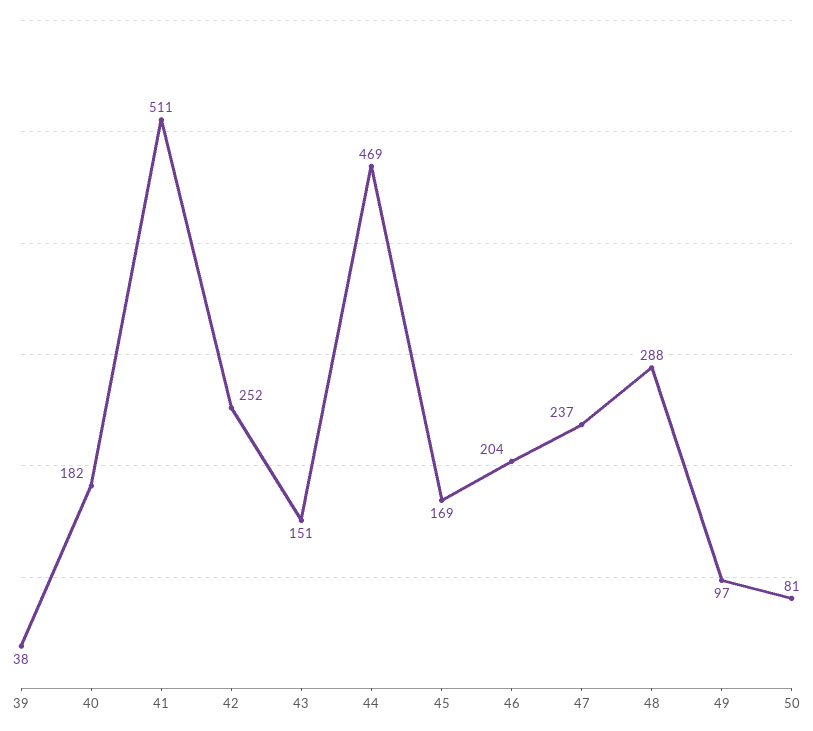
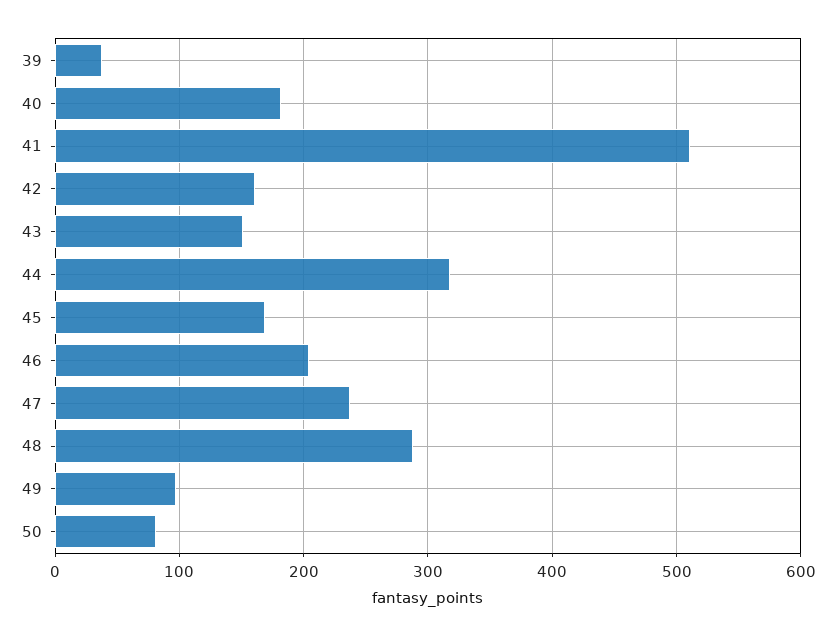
42: 252 -> 160
44: 469 -> 320

